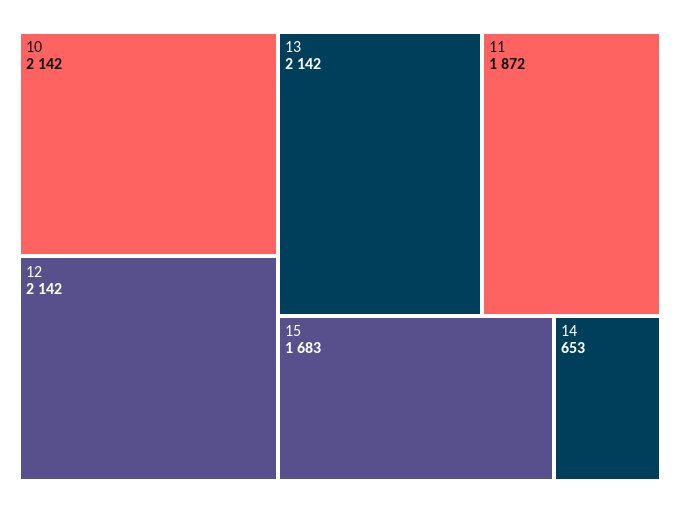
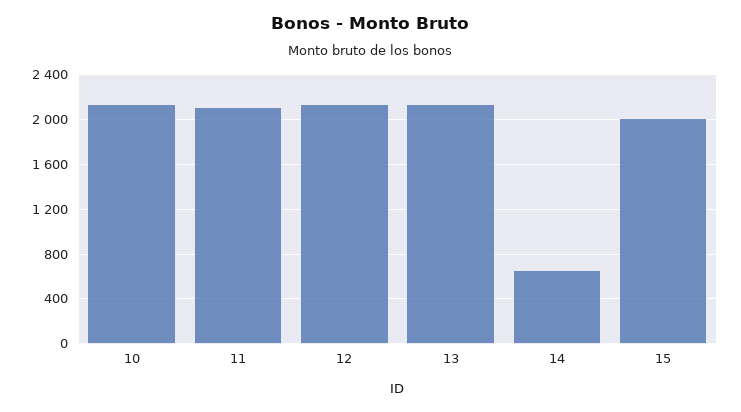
11: 1872 -> 2100
15: 1683 -> 2000

